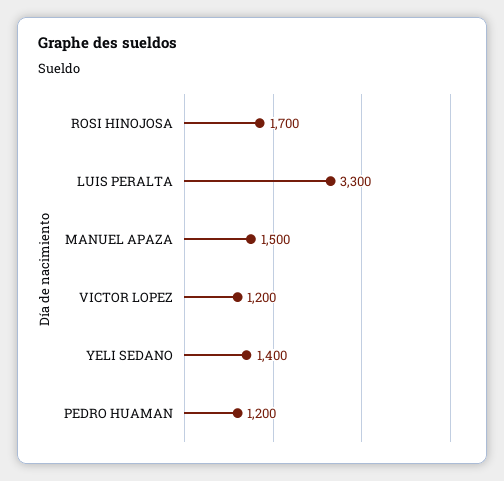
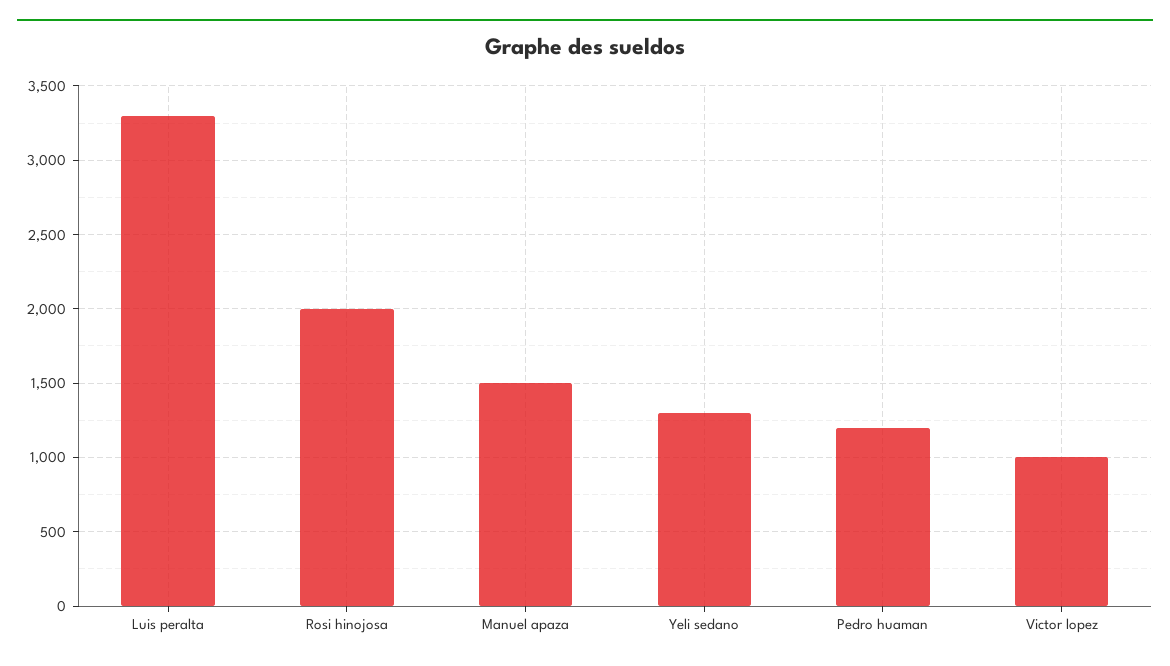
ROSI HINOJOSA: 1700 -> 2000
VICTOR LOPEZ: 1200 -> 1000
YELI SEDANO: 1400 -> 1300

